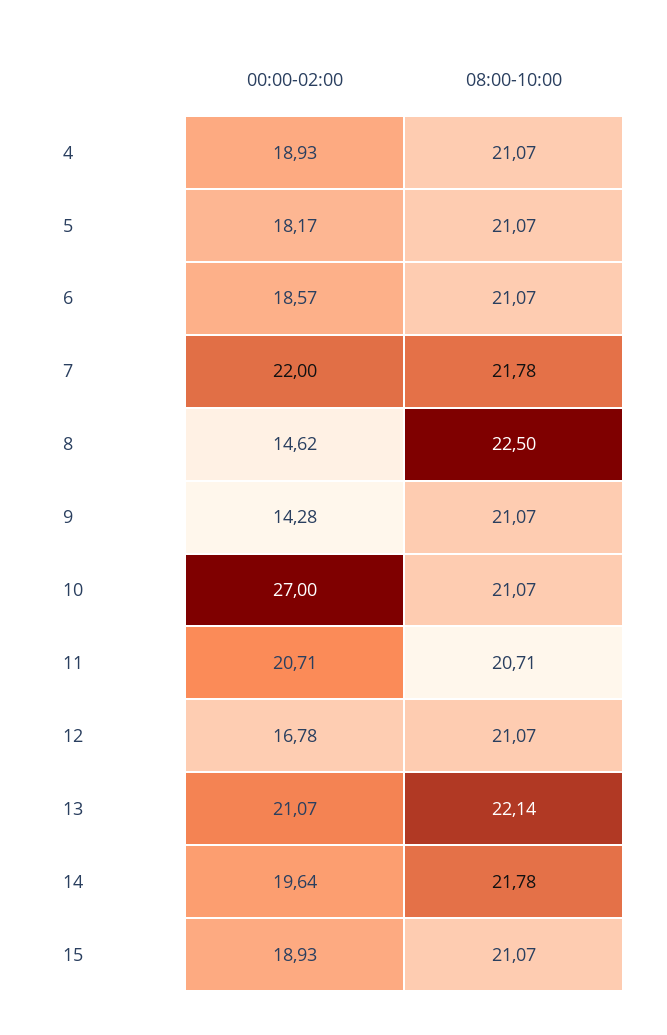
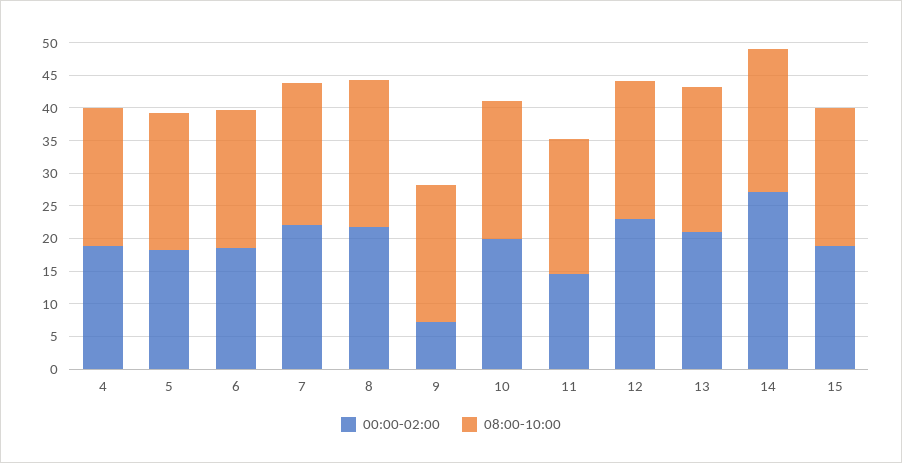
00:00-02:00, 8: 14.62 -> 22.5
00:00-02:00, 9: 14.28 -> 7.5
00:00-02:00, 10: 27 -> 20
00:00-02:00, 11: 20.71 -> 15
00:00-02:00, 12: 16.78 -> 22.5
00:00-02:00, 14: 19.64 -> 27.5

